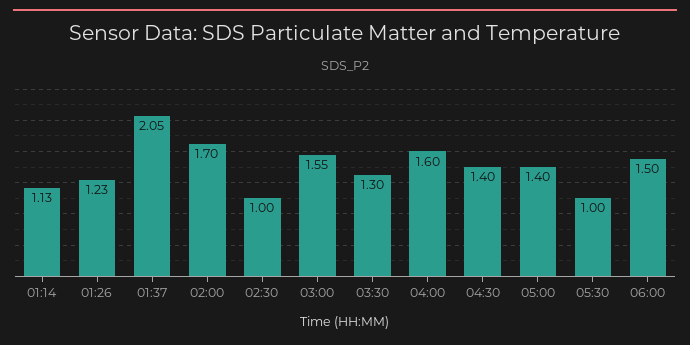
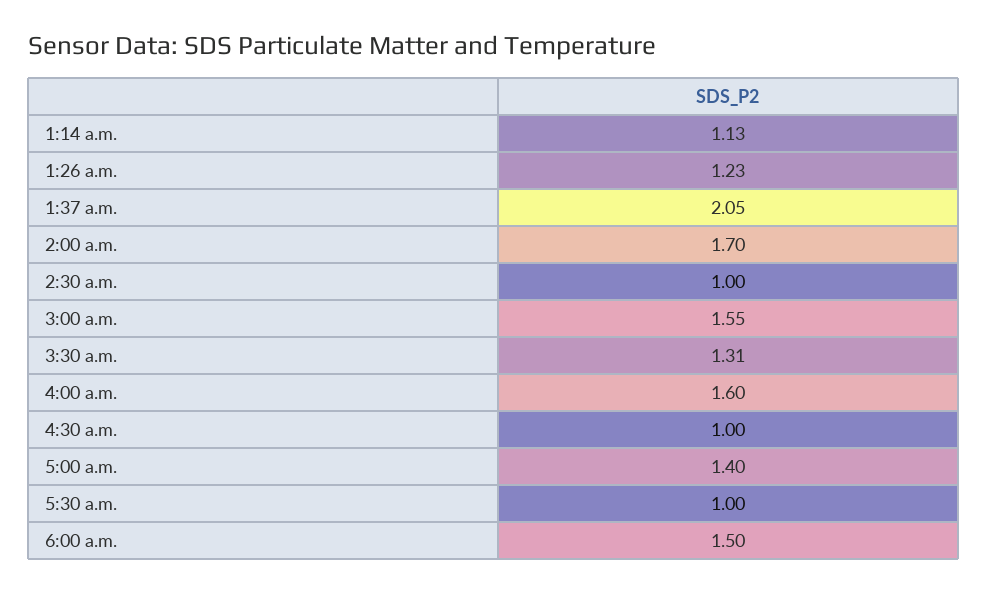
03:30: 1.3 -> 1.31
04:30: 1.4 -> 1

